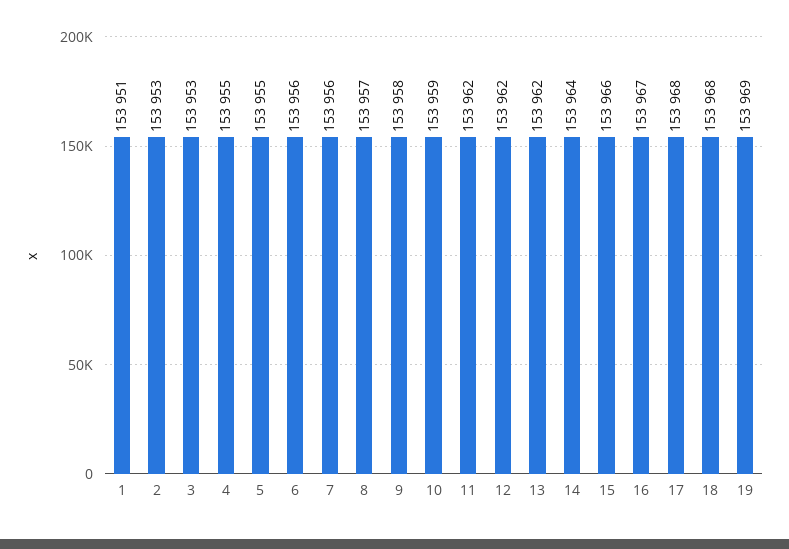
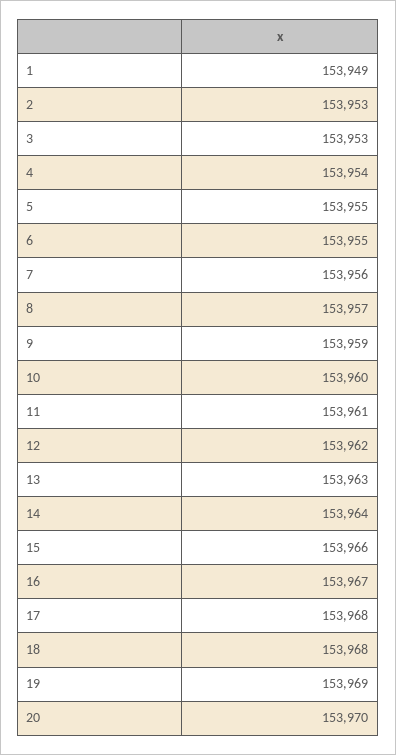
1: 153951 -> 153949
4: 153955 -> 153954
6: 153956 -> 153955
9: 153958 -> 153959
10: 153959 -> 153960
11: 153962 -> 153961
13: 153962 -> 153963
20: none -> 153970

